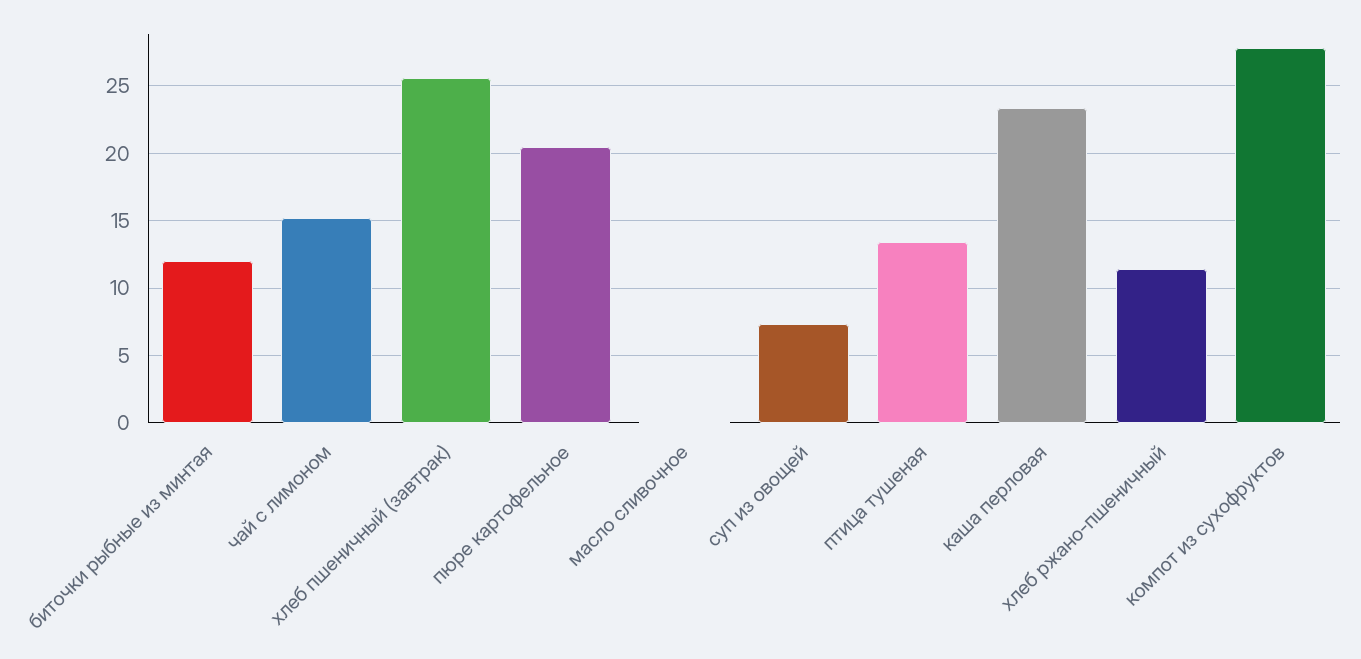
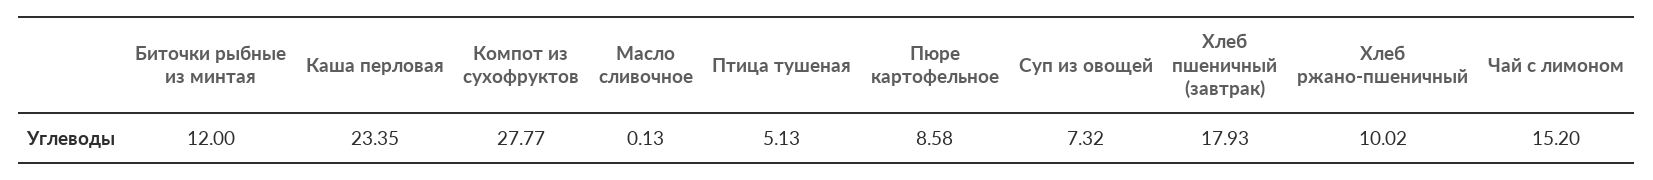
хлеб пшеничный (завтрак): 25.5 -> 17.93
пюре картофельное: 20.5 -> 8.58
птица тушеная: 13.5 -> 5.13
хлеб ржано-пшеничный: 11.5 -> 10.02

